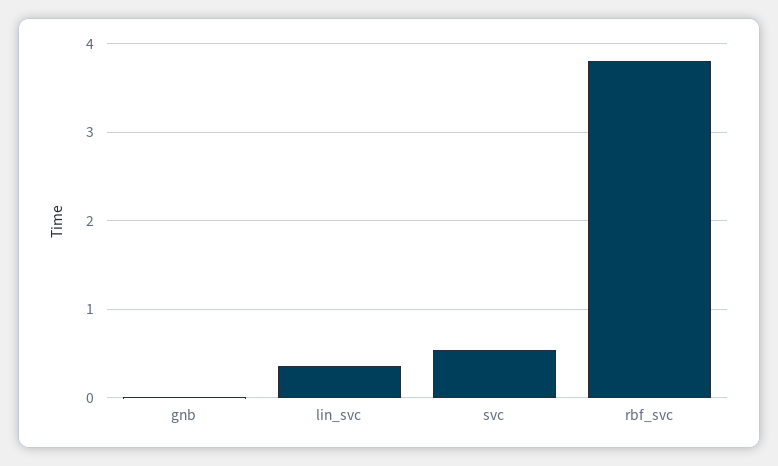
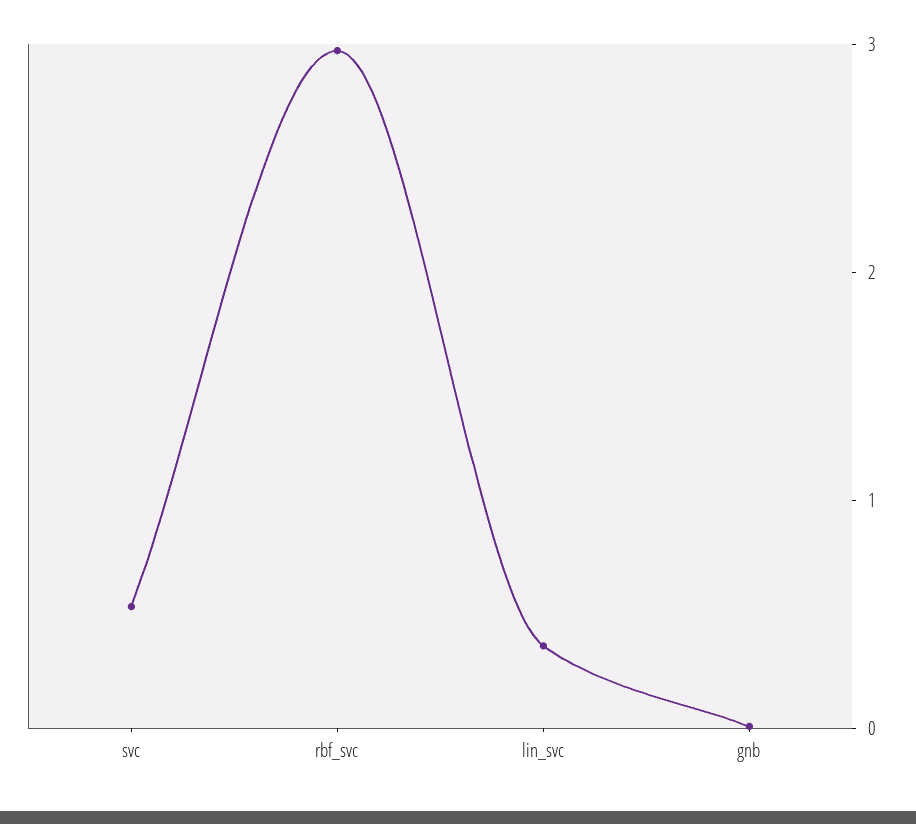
rbf_svc: 3.8 -> 3

